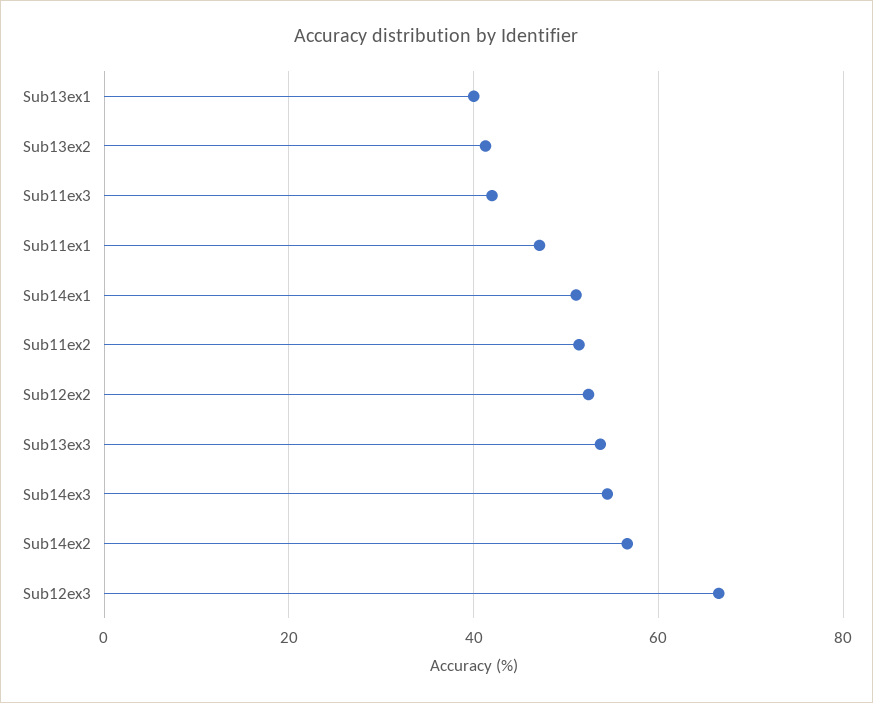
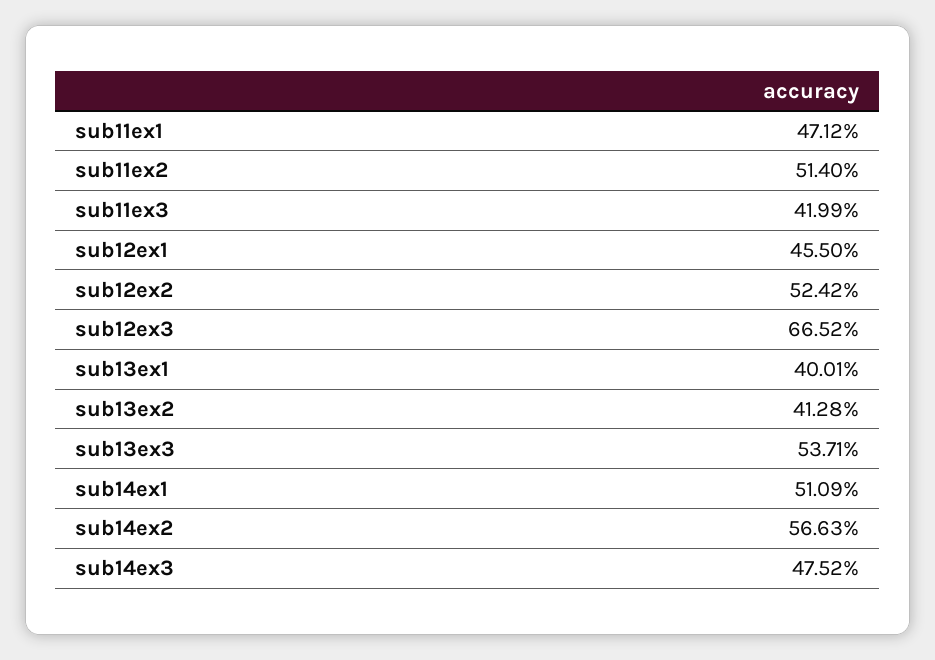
Sub14ex3: 54 -> 47.52
sub12ex1: none -> 45.5

